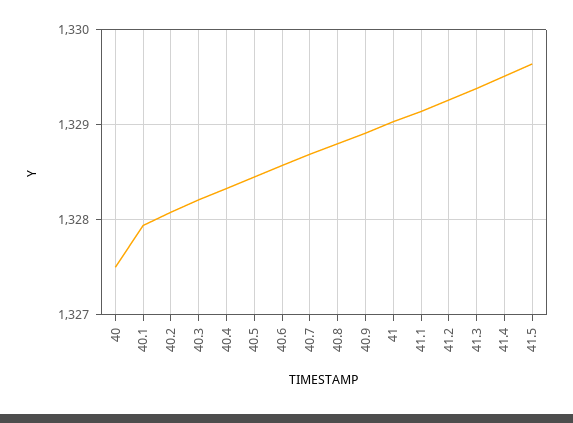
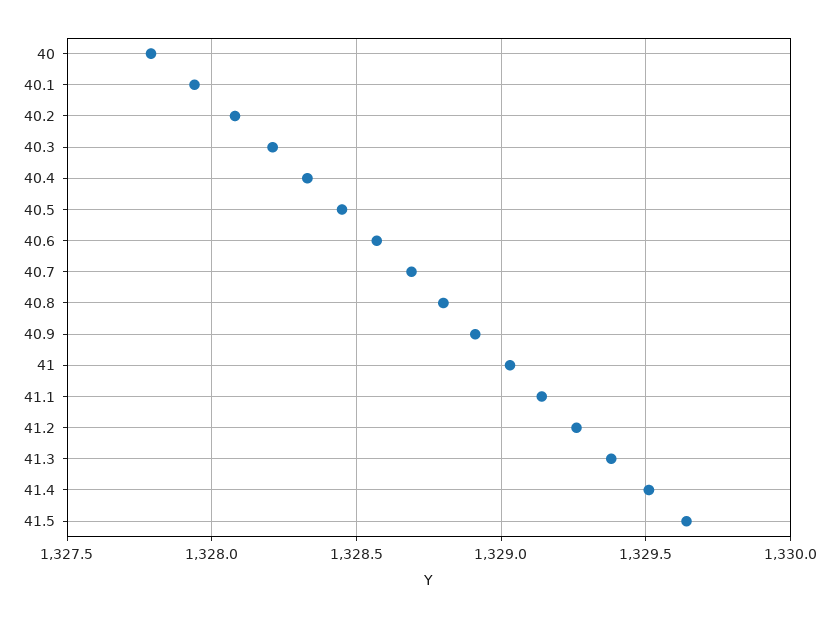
40: 1327.5 -> 1327.8

